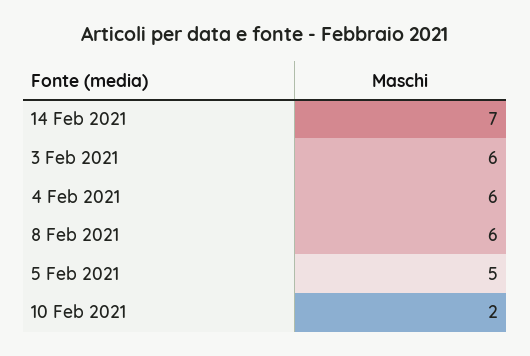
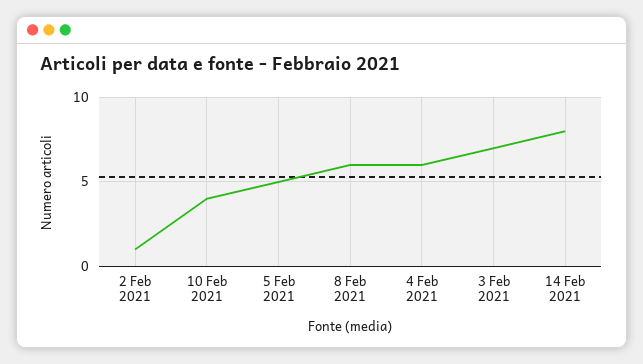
14 Feb 2021: 7 -> 8
3 Feb 2021: 6 -> 7
10 Feb 2021: 2 -> 4
2 Feb 2021: none -> 1

